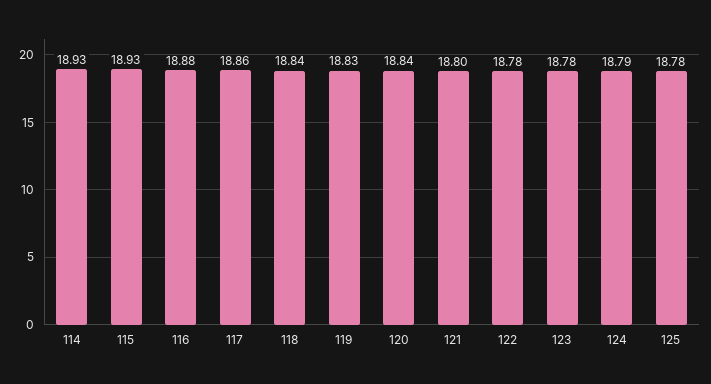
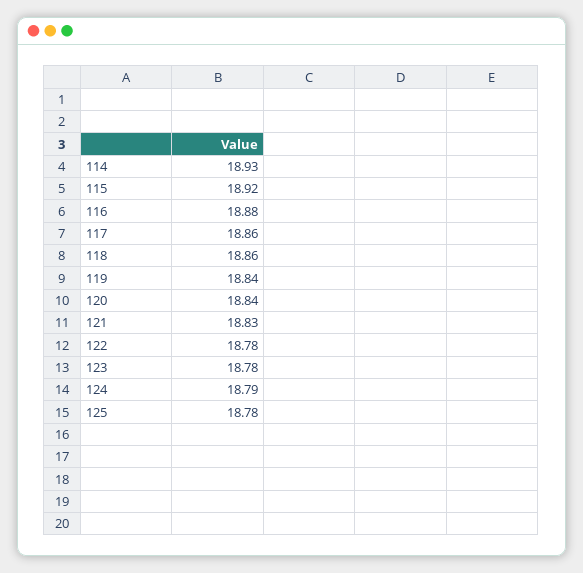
115: 18.93 -> 18.92
118: 18.84 -> 18.86
119: 18.83 -> 18.84
121: 18.8 -> 18.83

